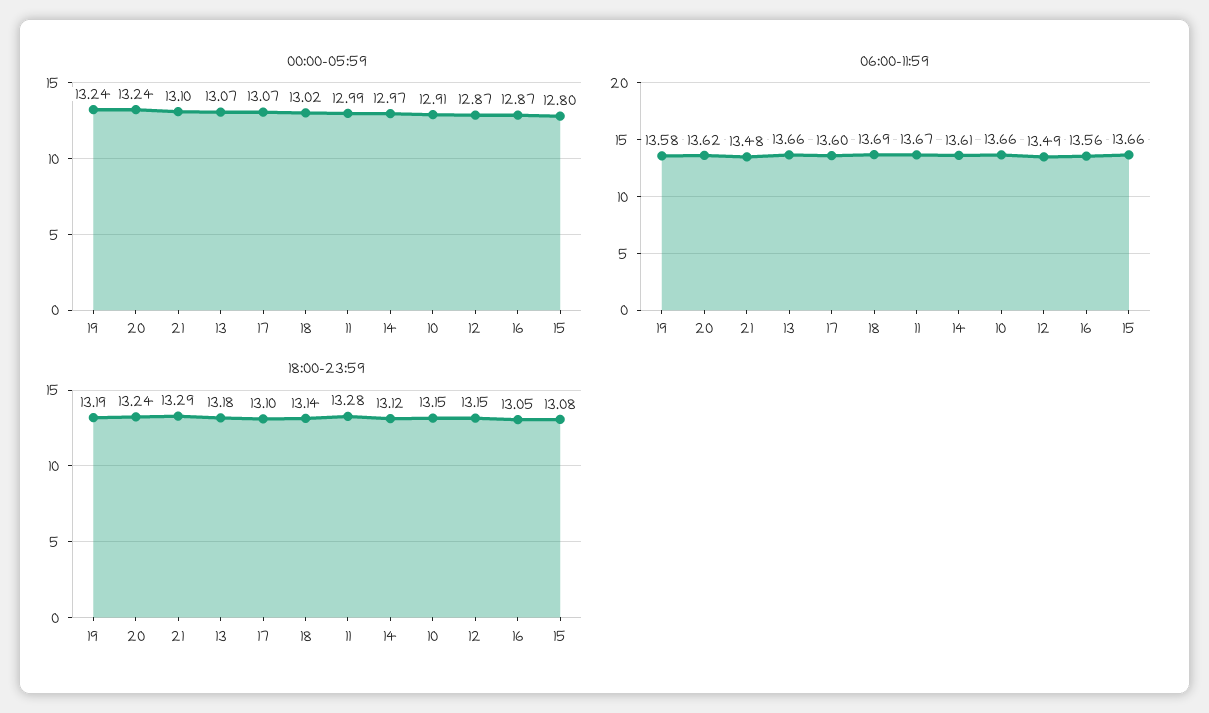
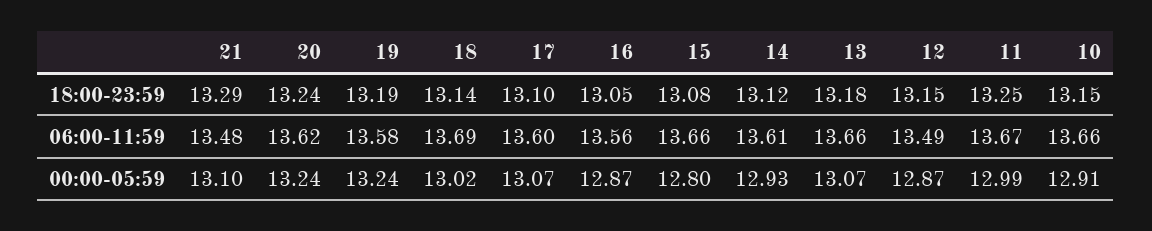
00:00-05:59, 14: 12.97 -> 12.93
18:00-23:59, 11: 13.28 -> 13.25

